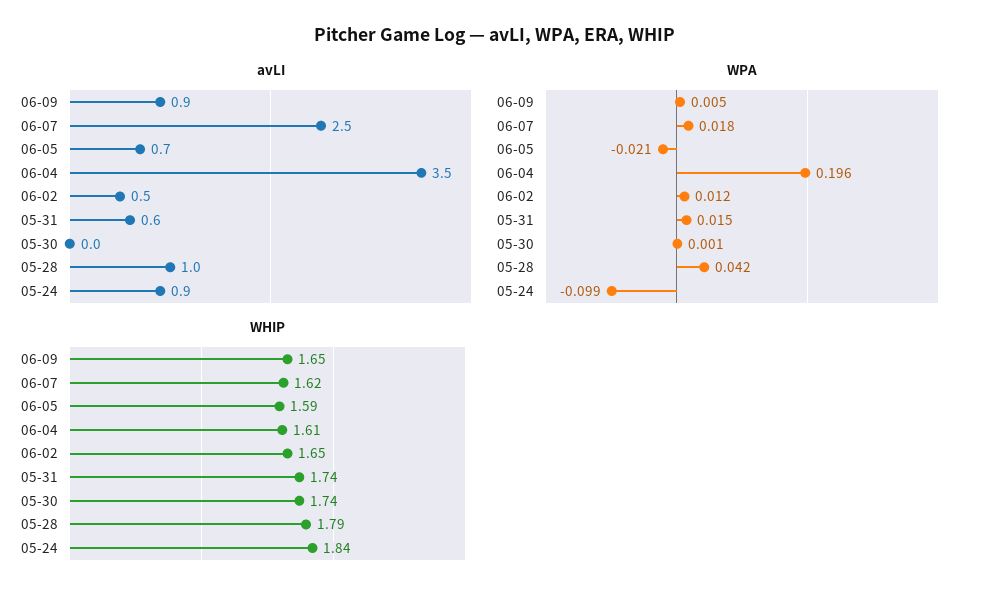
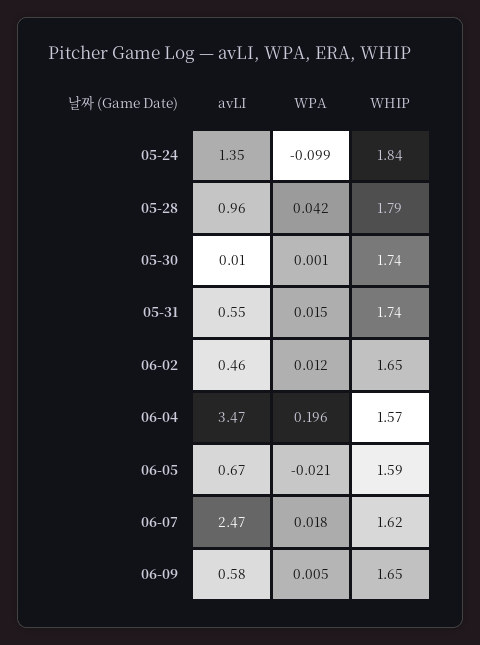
avLI, 06-09: 0.9 -> 0.58
avLI, 05-24: 0.9 -> 1.35
WHIP, 06-04: 1.61 -> 1.57

